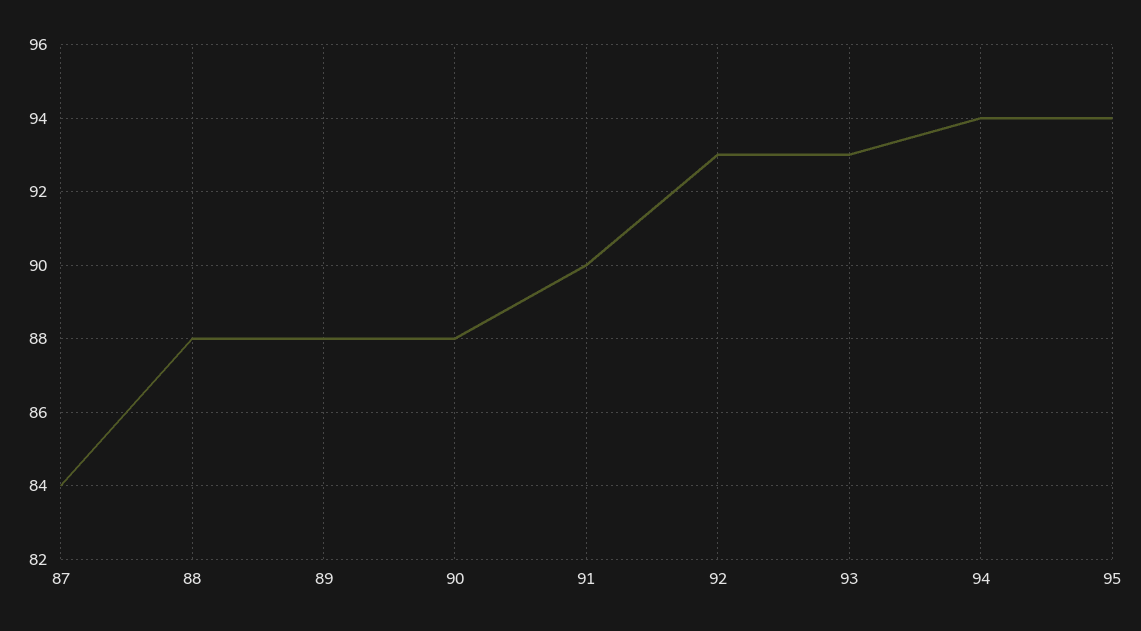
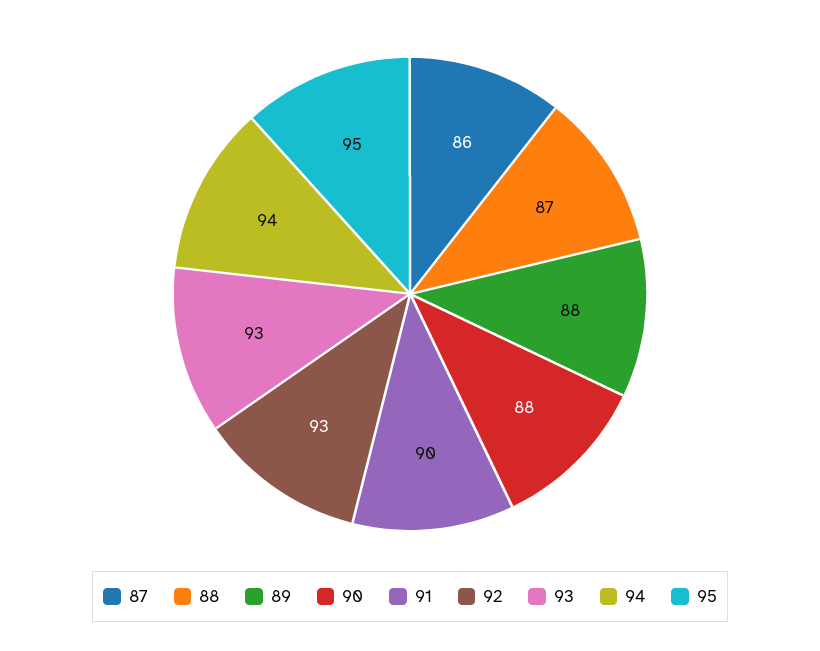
87: 84 -> 86
88: 88 -> 87
95: 94 -> 95

